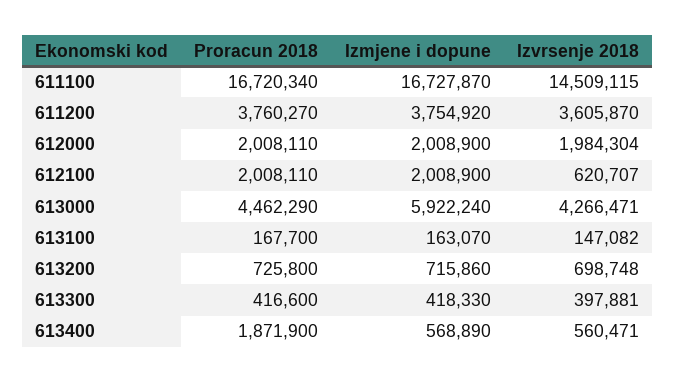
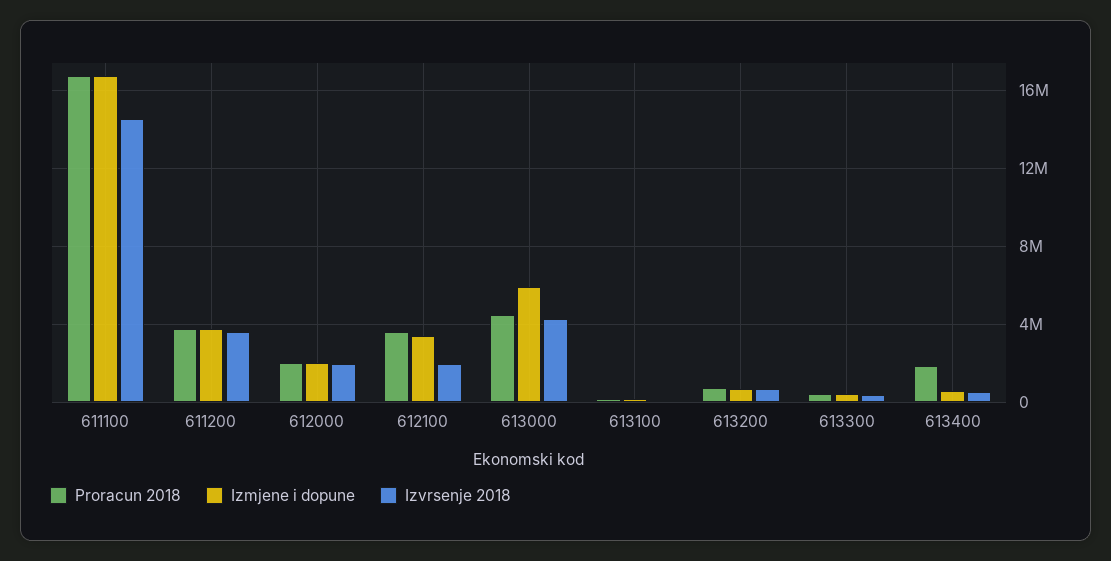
Proracun 2018, 612100: 2008110 -> 3500000
Izmjene i dopune, 612100: 2008900 -> 3500000
Izvrsenje 2018, 612100: 620707 -> 2000000

